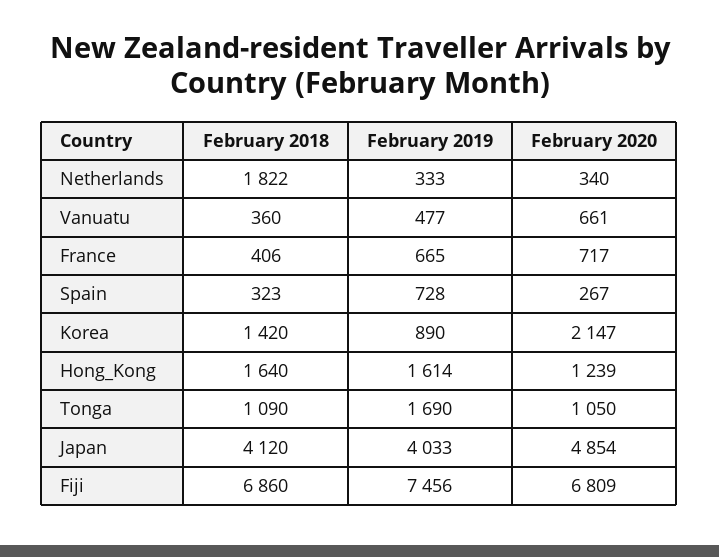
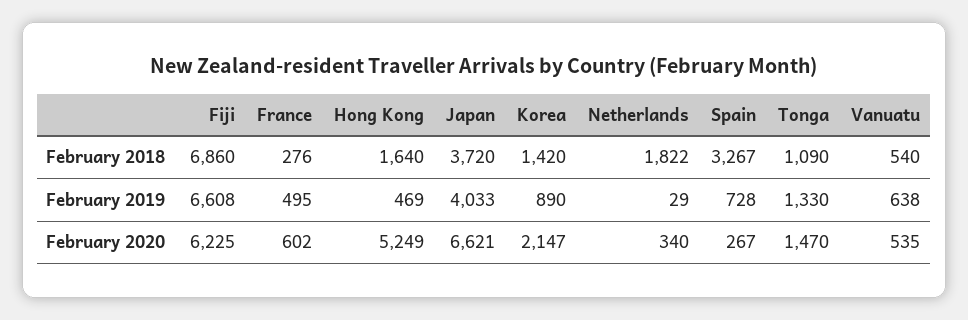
February 2019, Netherlands: 333 -> 29
February 2018, Vanuatu: 360 -> 540
February 2019, Vanuatu: 477 -> 638
February 2020, Vanuatu: 661 -> 535
February 2018, France: 406 -> 276
February 2019, France: 665 -> 495
February 2020, France: 717 -> 602
February 2018, Spain: 323 -> 3267
February 2019, Hong_Kong: 1614 -> 469
February 2020, Hong_Kong: 1239 -> 5249
February 2019, Tonga: 1690 -> 1330
February 2020, Tonga: 1050 -> 1470
February 2018, Japan: 4120 -> 3720
February 2020, Japan: 4854 -> 6621
February 2019, Fiji: 7456 -> 6608
February 2020, Fiji: 6809 -> 6225

